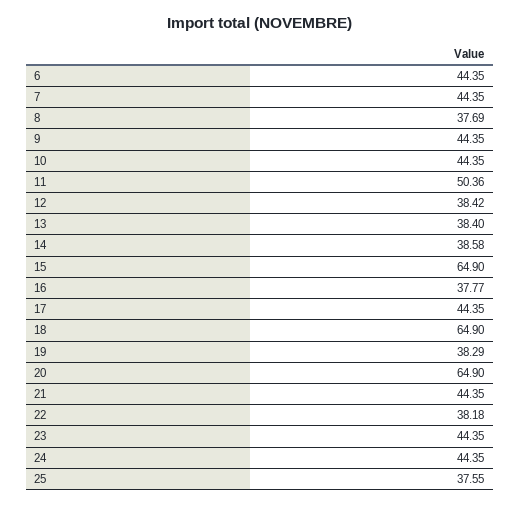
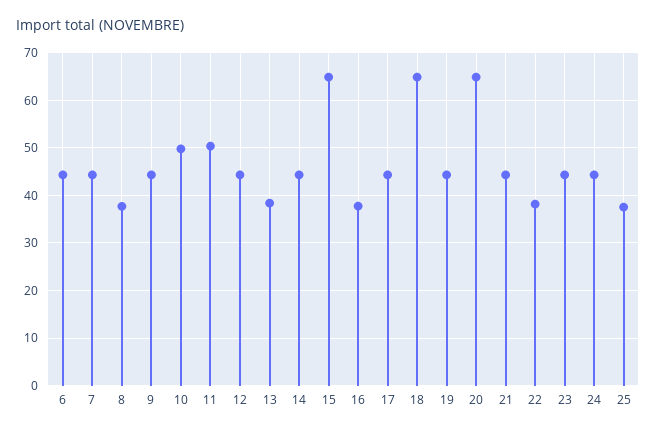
10: 44.35 -> 50
12: 38.42 -> 44
14: 38.58 -> 44
19: 38.29 -> 44

